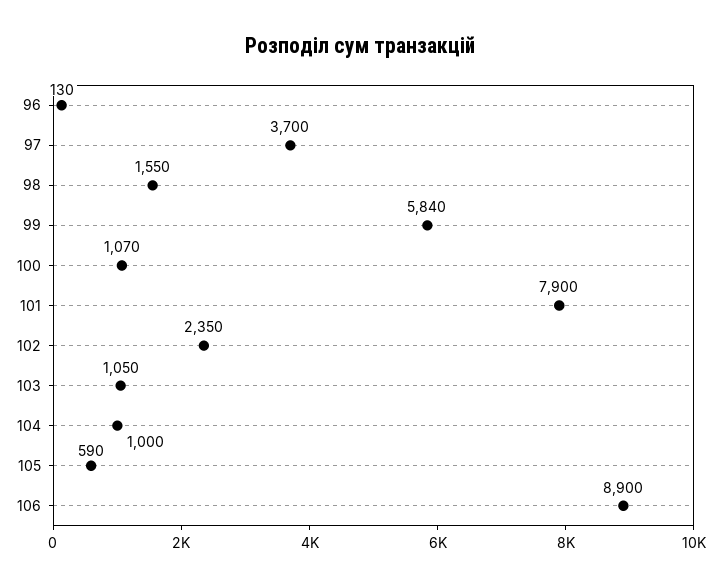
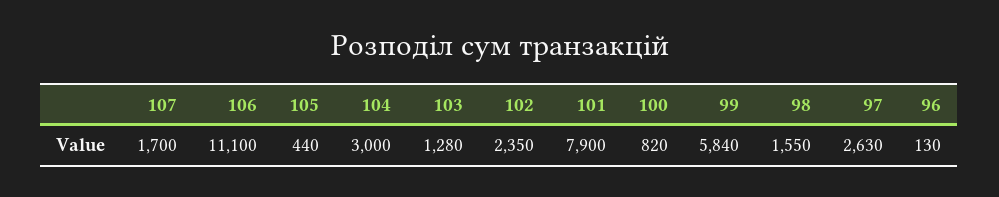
97: 3700 -> 2630
100: 1070 -> 820
103: 1050 -> 1280
104: 1000 -> 3000
105: 590 -> 440
106: 8900 -> 11100
107: none -> 1700

